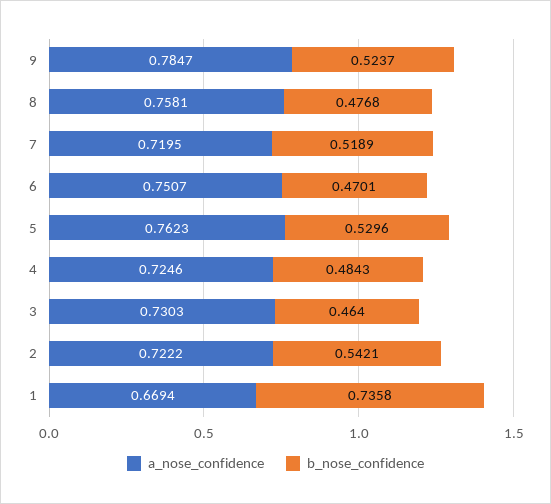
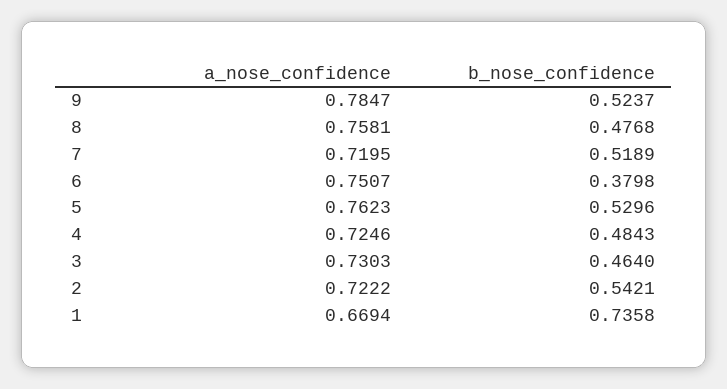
b_nose_confidence, 6: 0.4701 -> 0.3798

